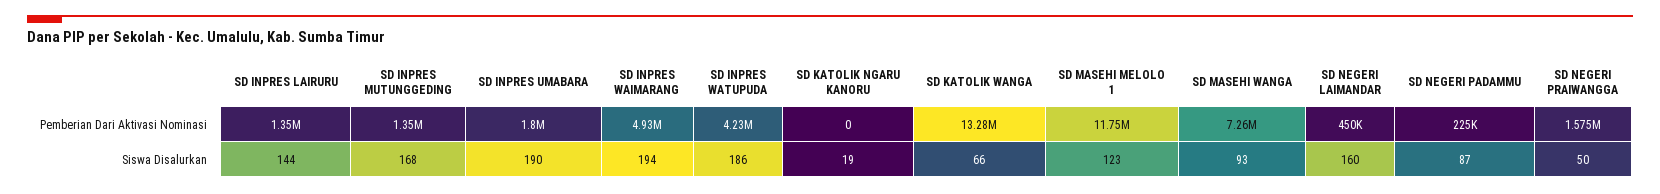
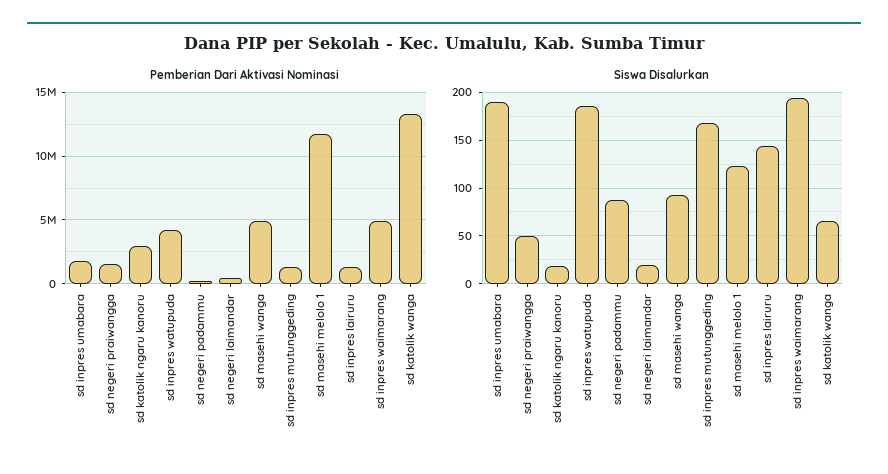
Pemberian Dari Aktivasi Nominasi, SD KATOLIK NGARU KANORU: 0 -> 3000000
Pemberian Dari Aktivasi Nominasi, SD MASEHI WANGA: 7260000 -> 5000000
Siswa Disalurkan, SD NEGERI LAIMANDAR: 160 -> 20

